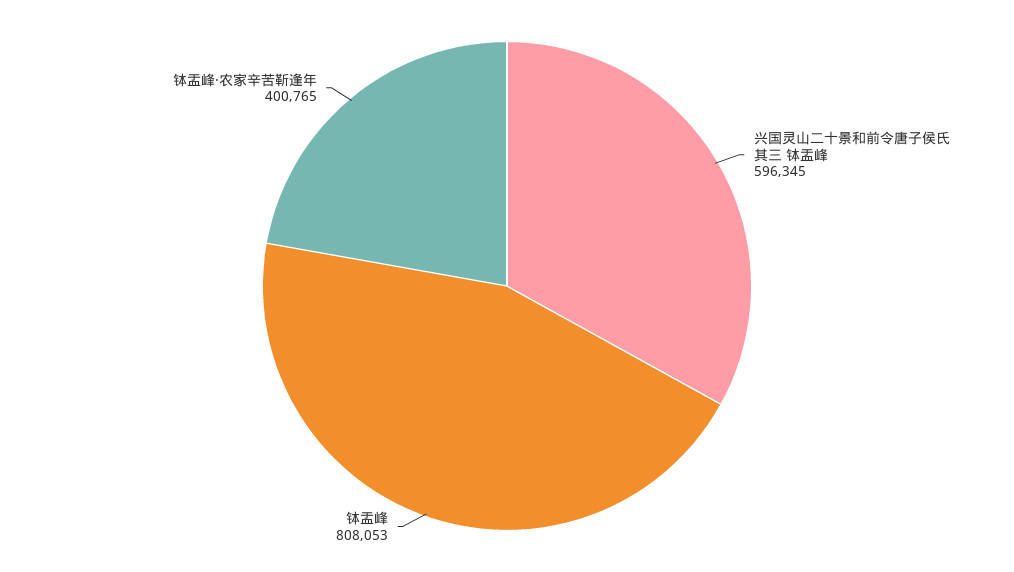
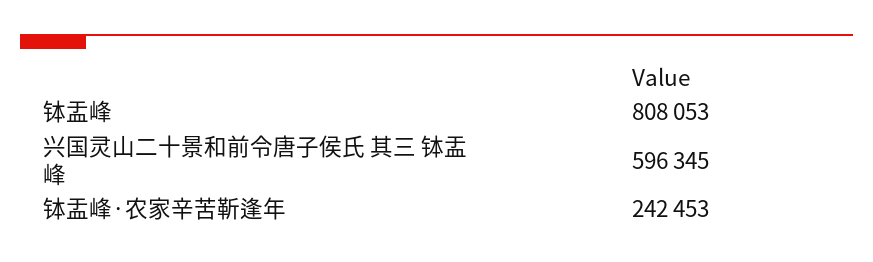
钵盂峰·农家辛苦靳逢年: 400765 -> 242453

